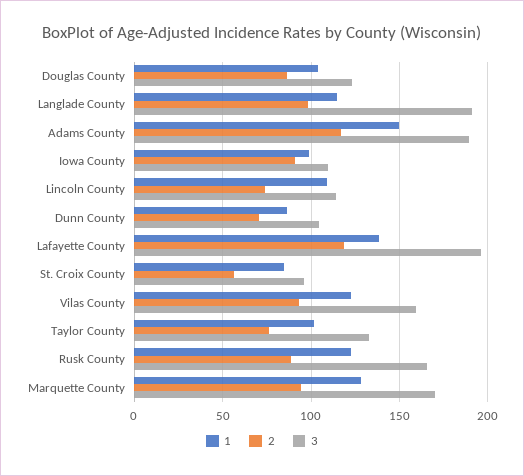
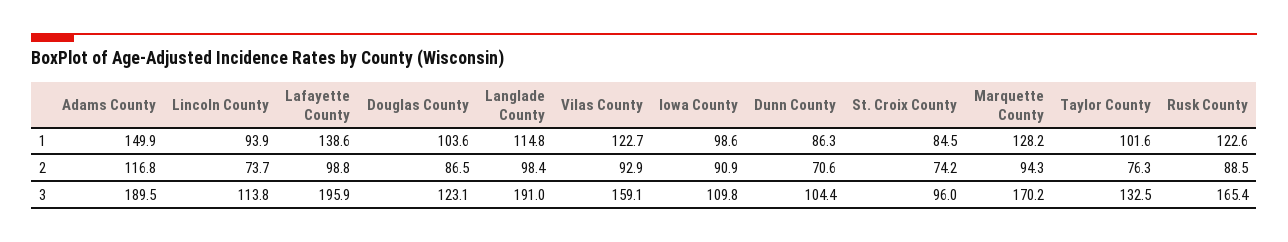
1, Lincoln County: 110 -> 93.9
2, Lafayette County: 120 -> 98.8
2, St. Croix County: 55 -> 74.2

